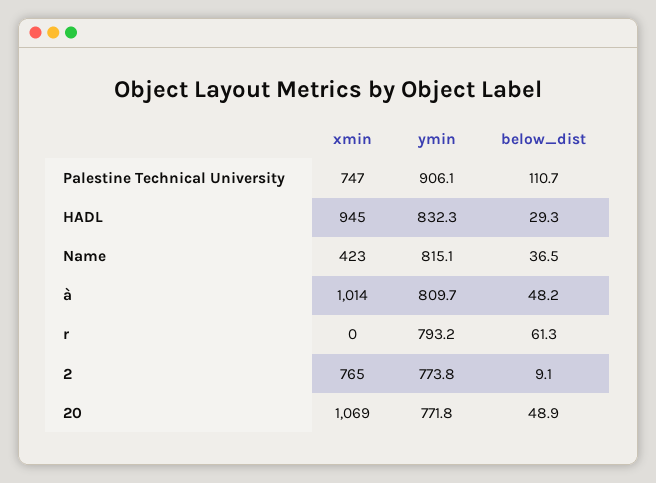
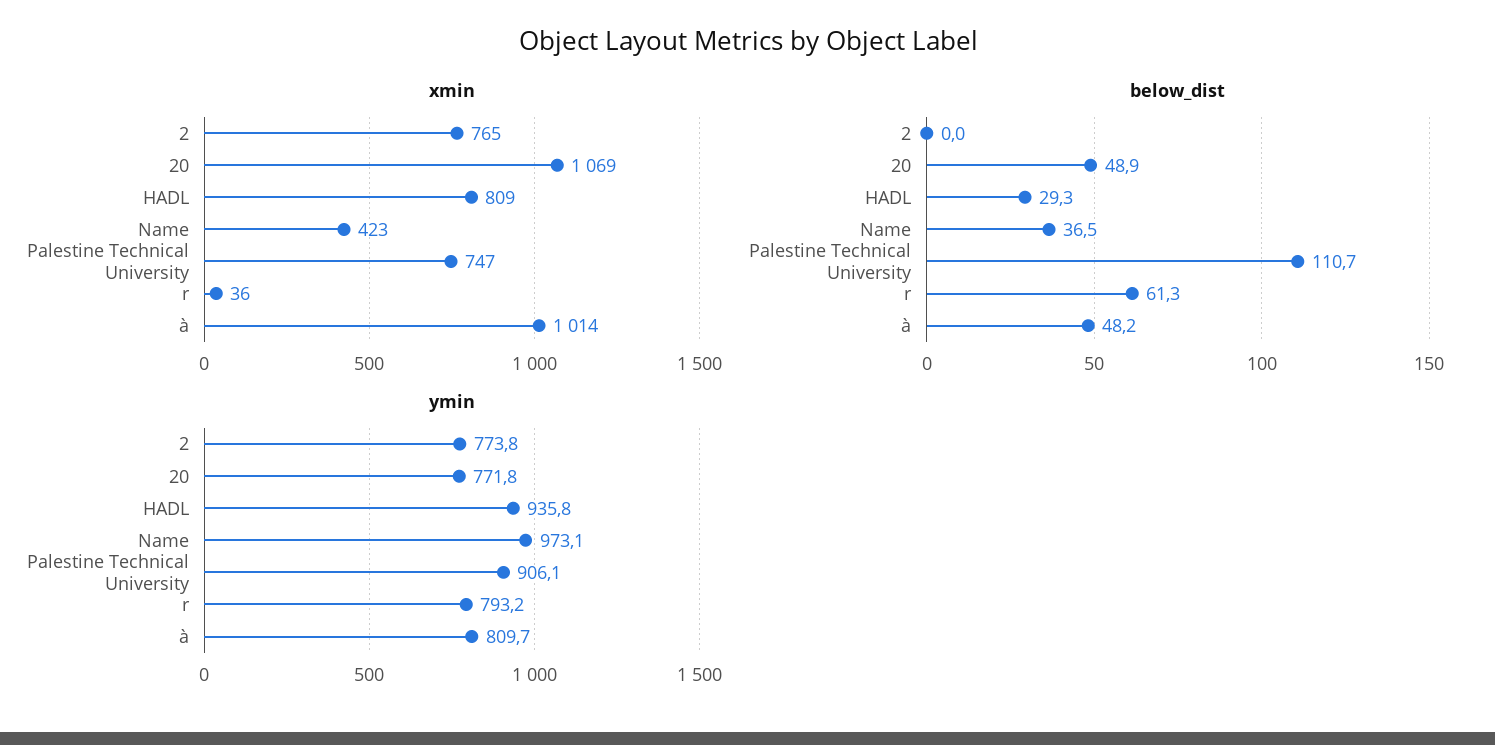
xmin, HADL: 945 -> 809
ymin, HADL: 832.3 -> 935.8
ymin, Name: 815.1 -> 973.1
xmin, r: 0 -> 36
below_dist, 2: 9.1 -> 0

